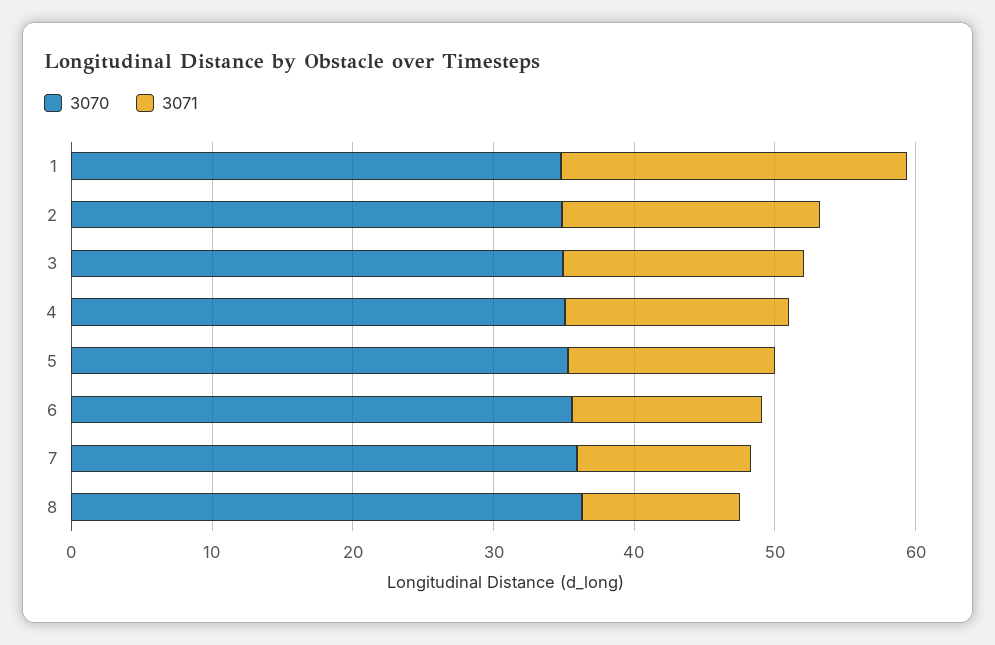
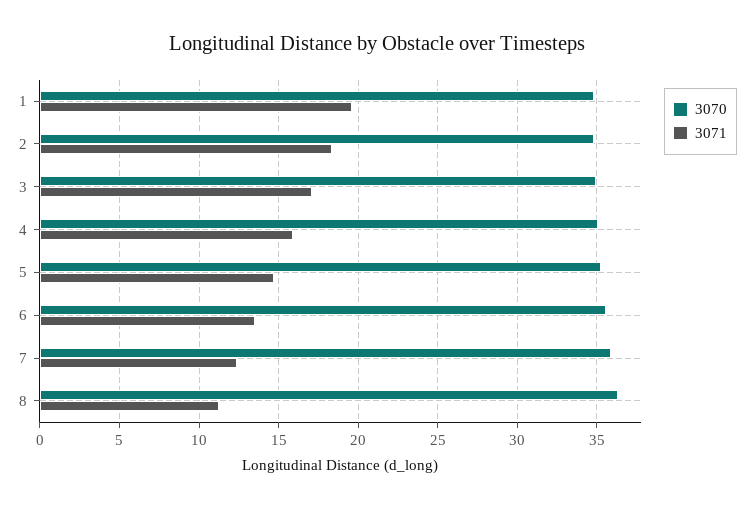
3071, 1: 24 -> 19.5

